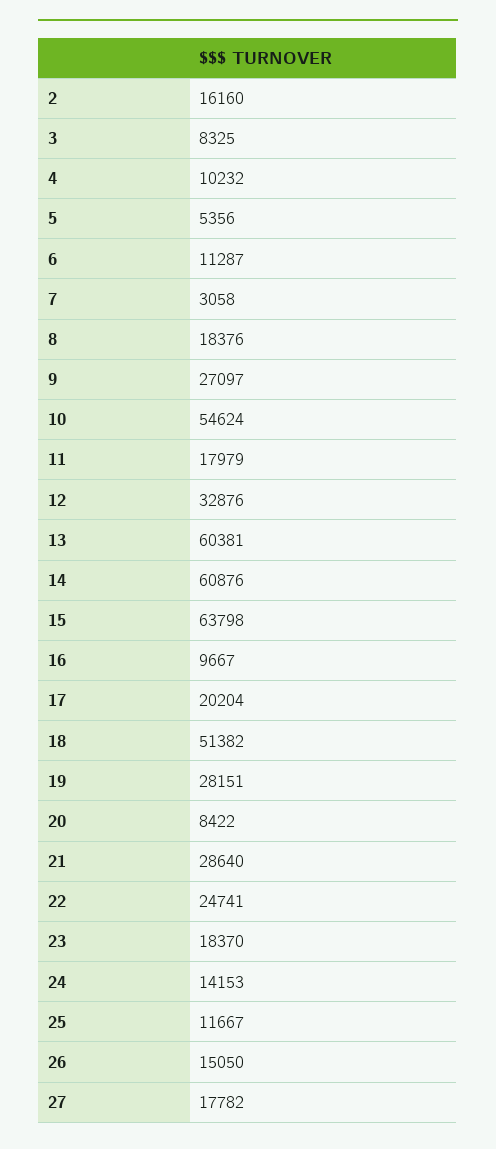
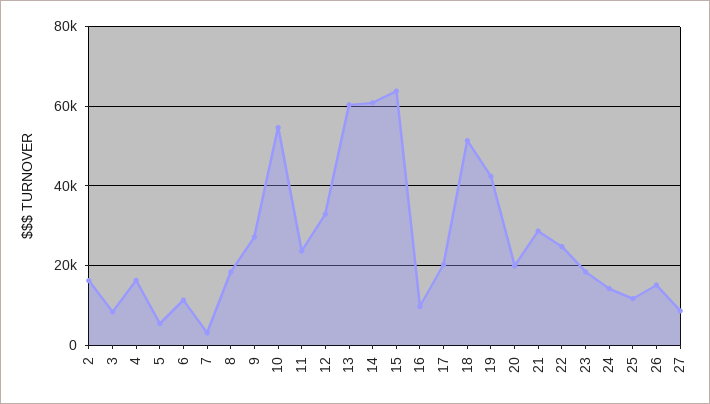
4: 10232 -> 16000
11: 17979 -> 24000
19: 28151 -> 42000
20: 8422 -> 20000
27: 17782 -> 8000

